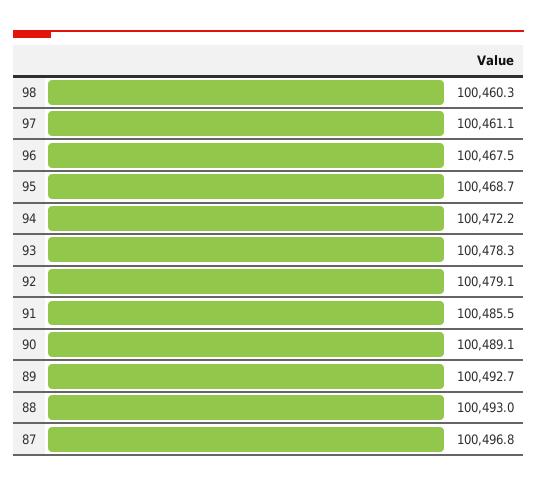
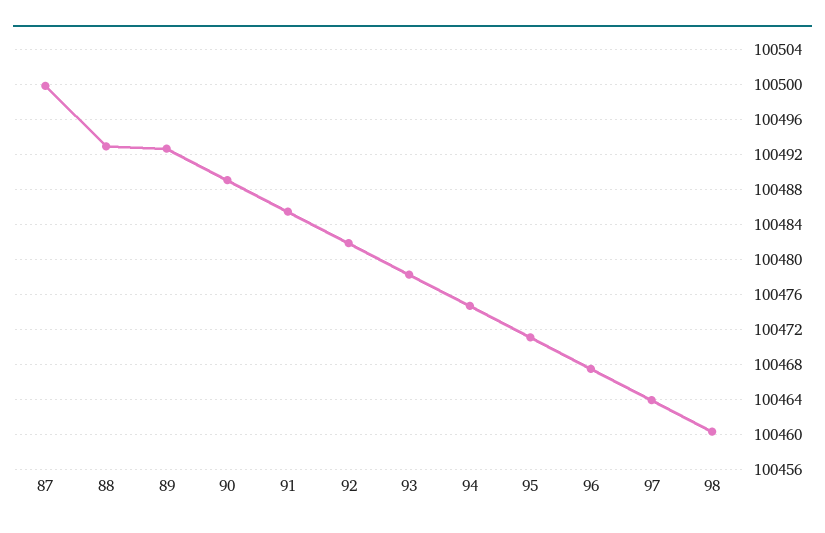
97: 100461.1 -> 100464
95: 100468.7 -> 100471
94: 100472.2 -> 100475
92: 100479.1 -> 100482
87: 100496.8 -> 100500

